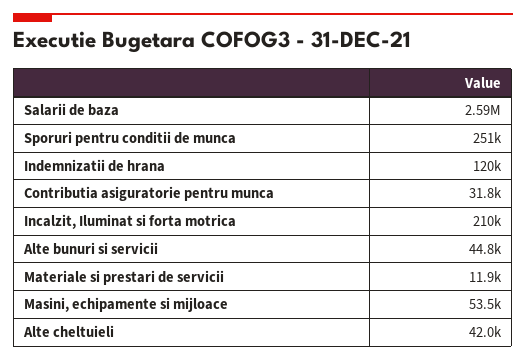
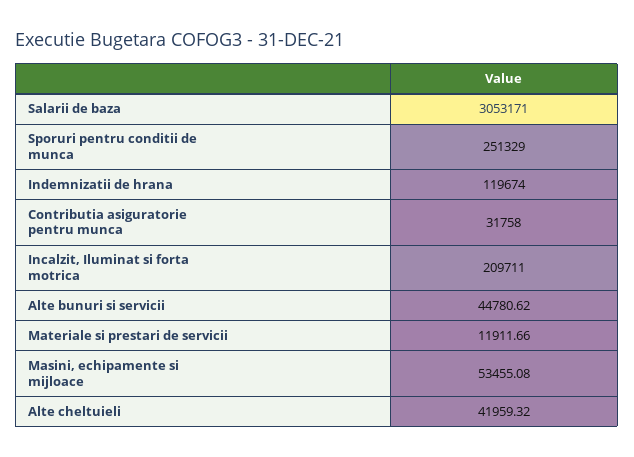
Salarii de baza: 2590000 -> 3053171

